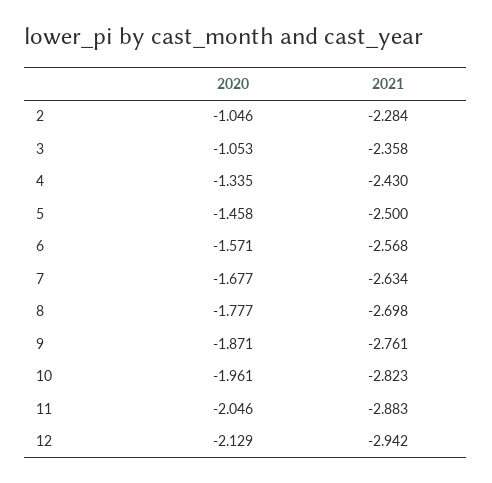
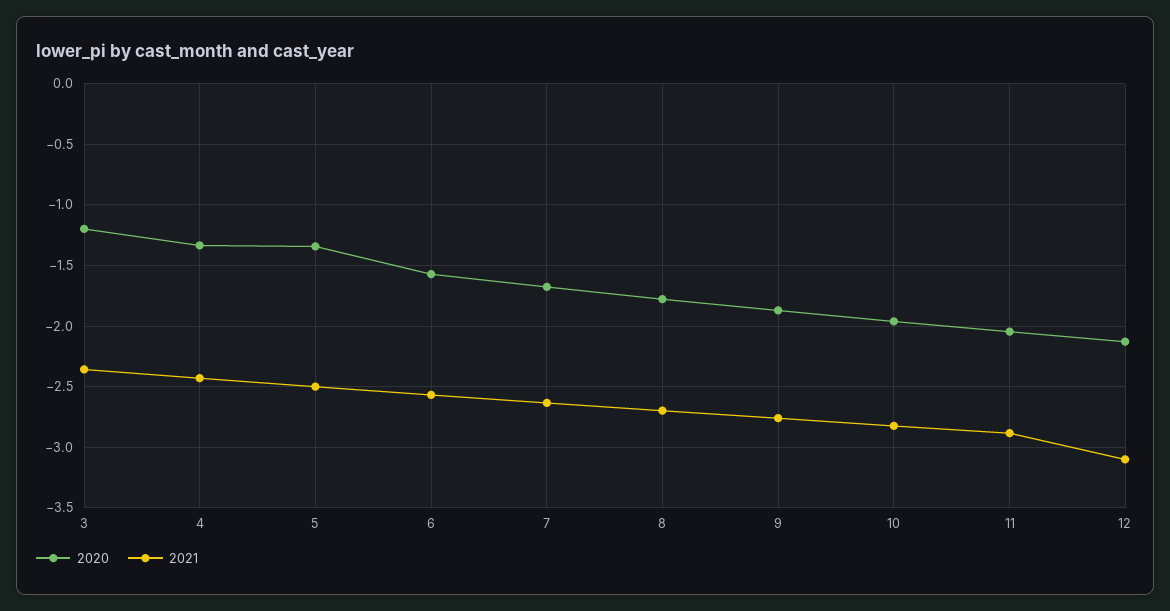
2020, 2: -1.046 -> none
2021, 2: -2.284 -> none
2020, 3: -1.053 -> -1.2
2020, 5: -1.458 -> -1.35
2021, 12: -2.942 -> -3.1

